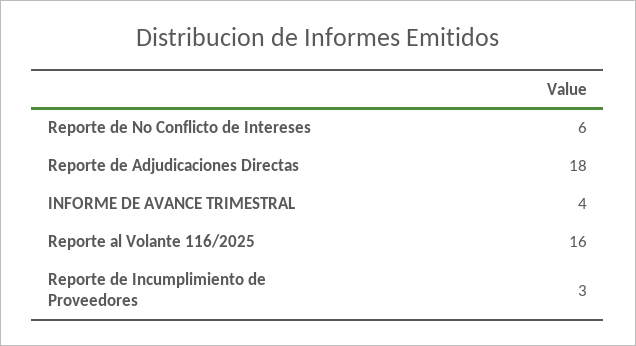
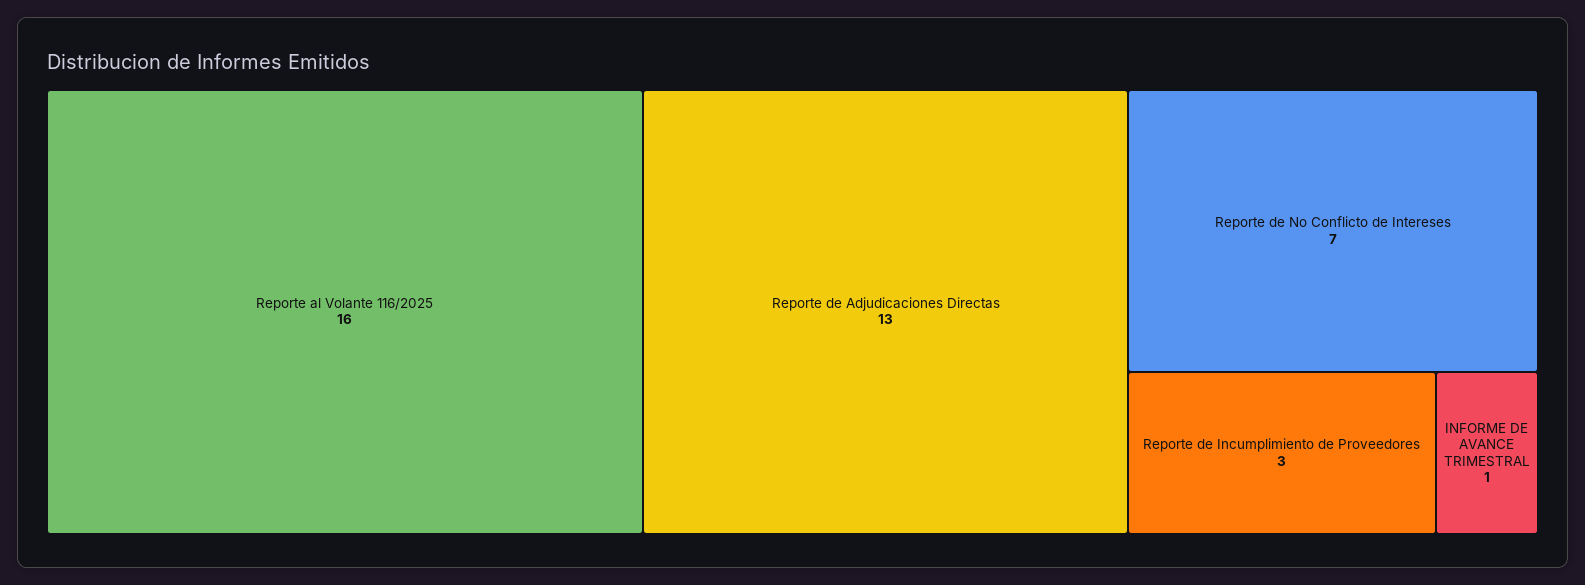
Reporte de No Conflicto de Intereses: 6 -> 7
Reporte de Adjudicaciones Directas: 18 -> 13
INFORME DE AVANCE TRIMESTRAL: 4 -> 1

